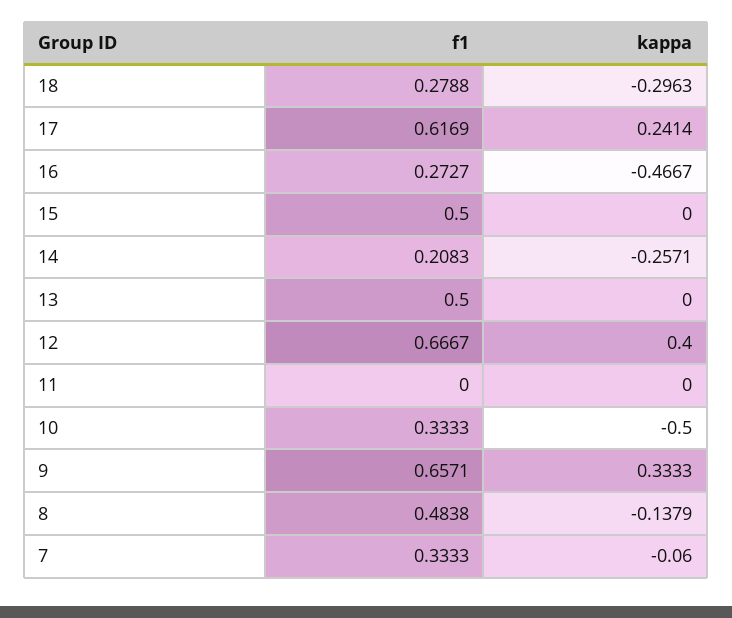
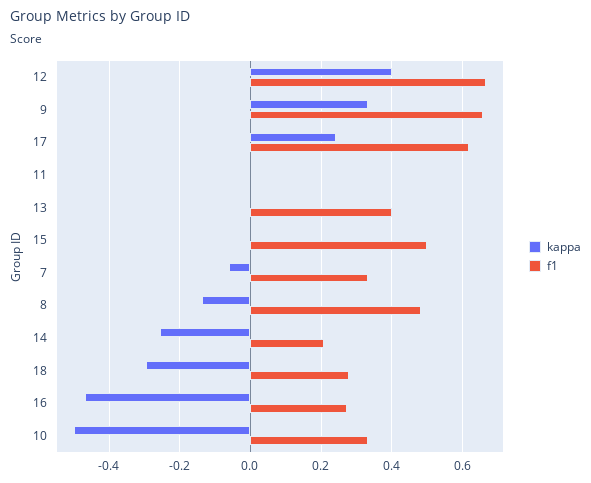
f1, 13: 0.5 -> 0.4

